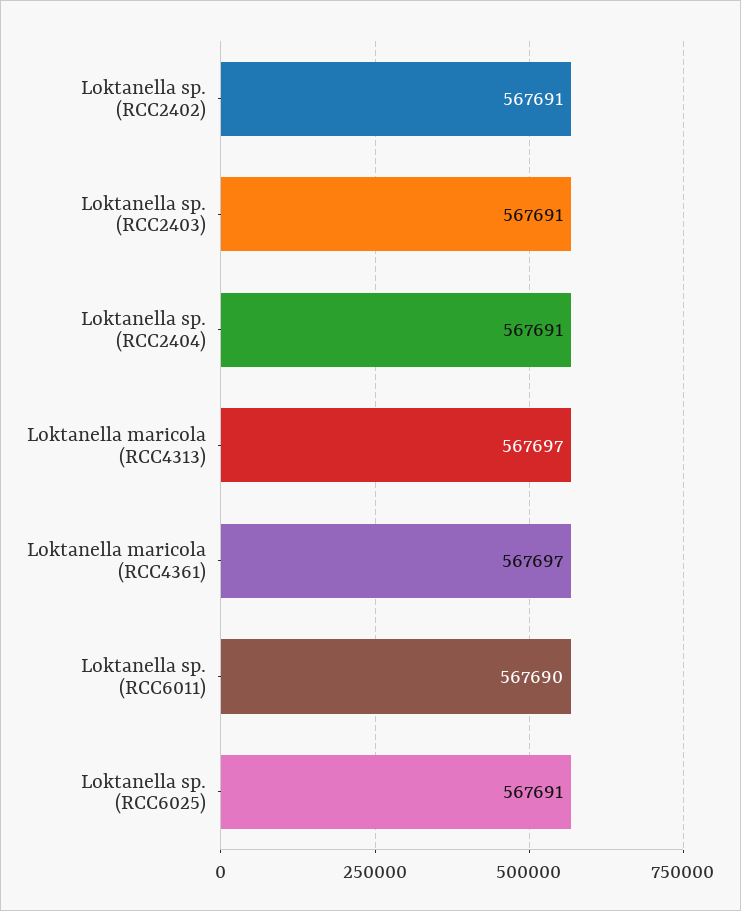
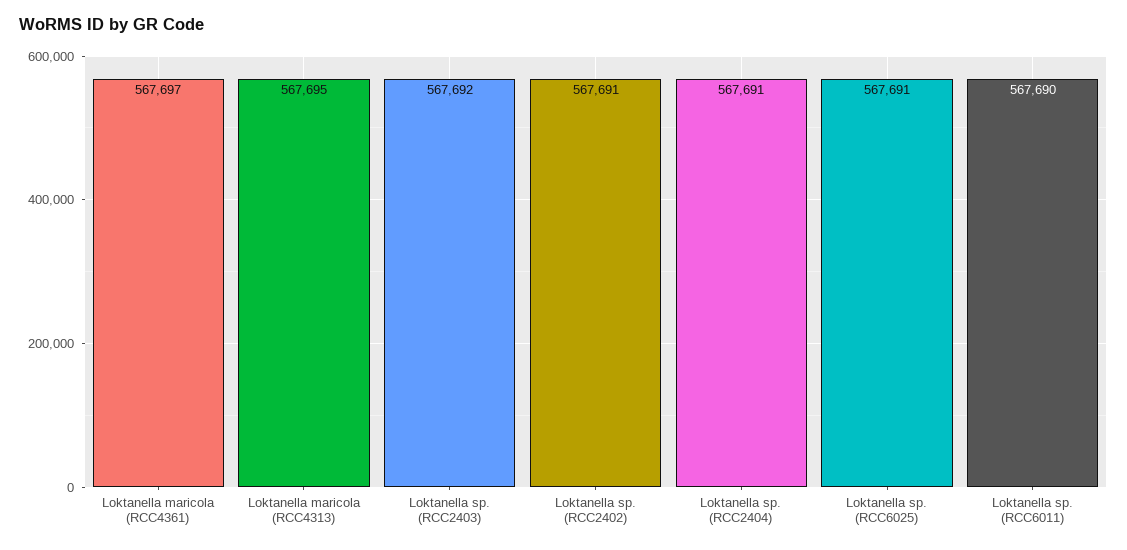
Loktanella sp. (RCC2403): 567691 -> 567692
Loktanella maricola (RCC4313): 567697 -> 567695

